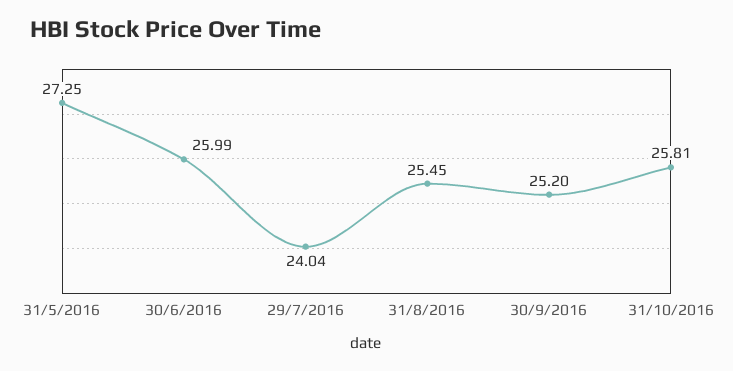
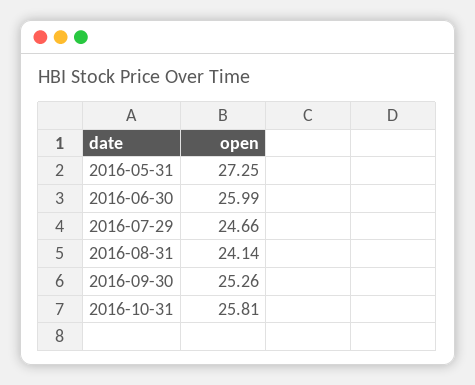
29/7/2016: 24.04 -> 24.66
31/8/2016: 25.45 -> 24.14
30/9/2016: 25.2 -> 25.26

